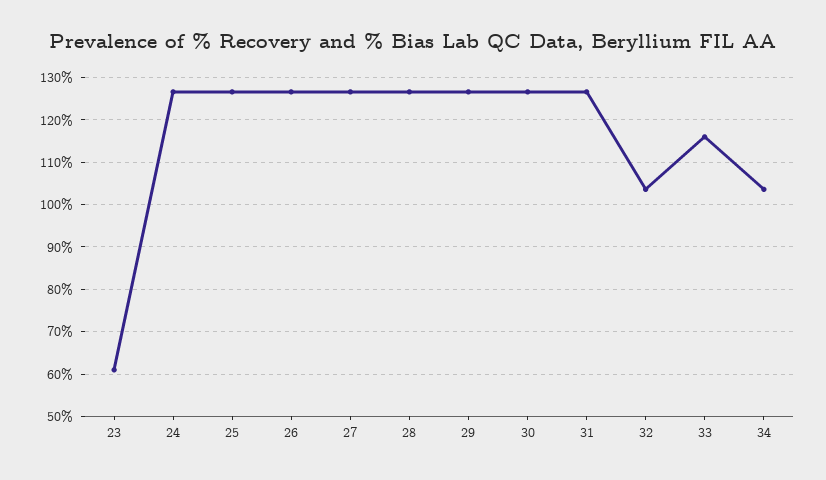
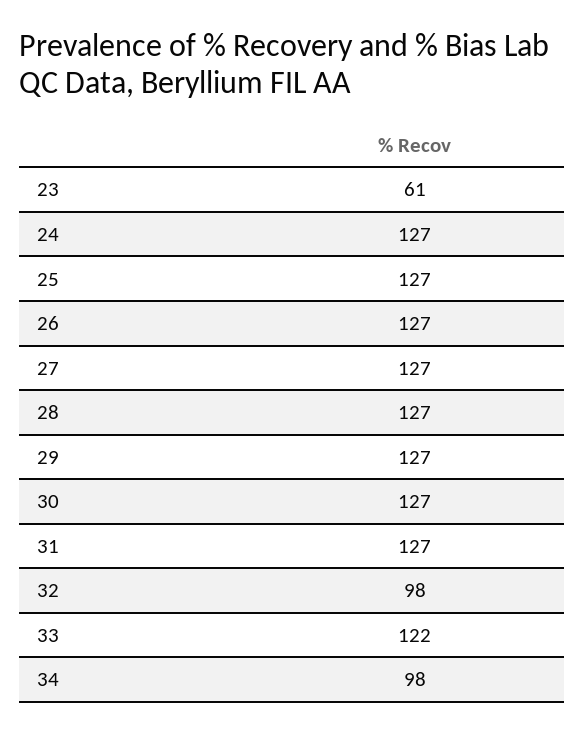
32: 104 -> 98
33: 116 -> 122
34: 104 -> 98

